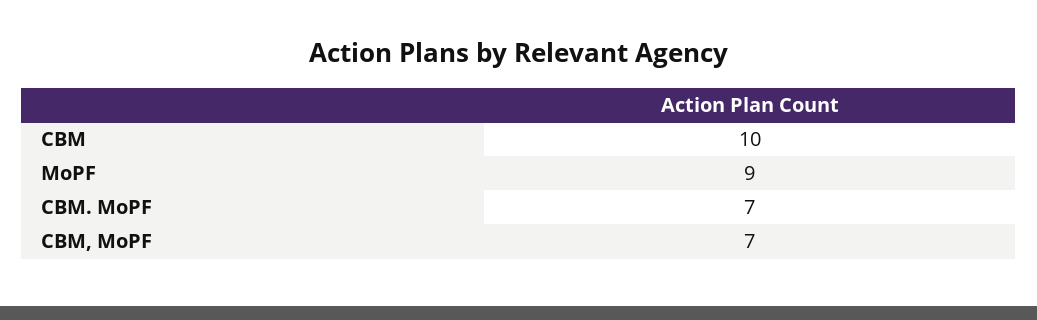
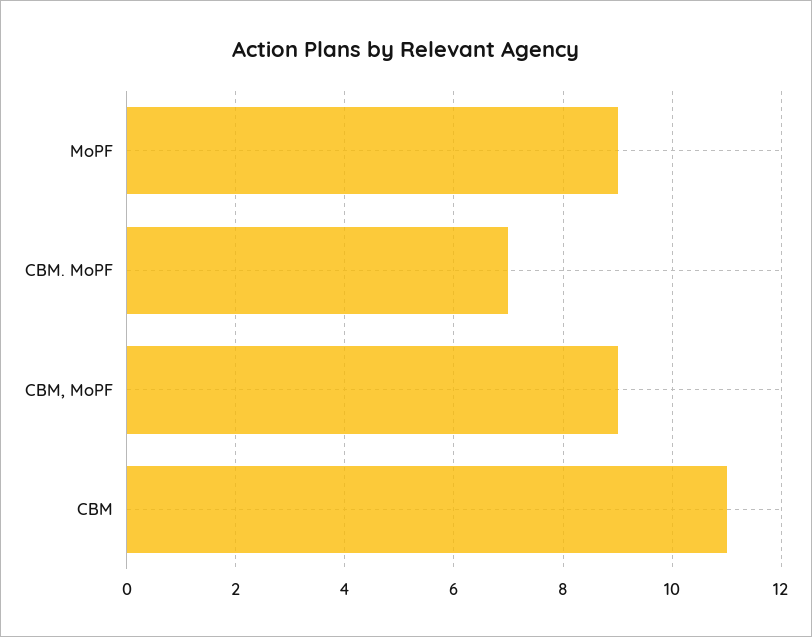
CBM: 10 -> 11
CBM, MoPF: 7 -> 9

